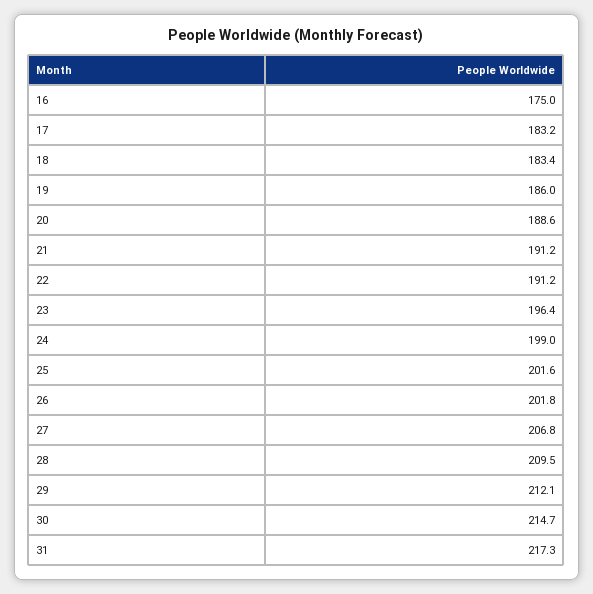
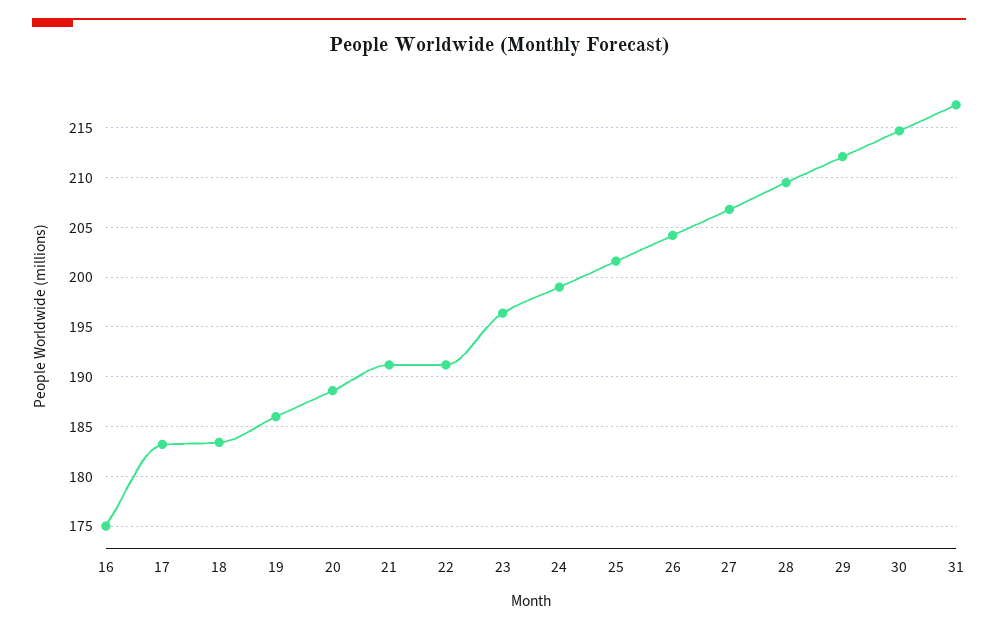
26: 201.8 -> 204

